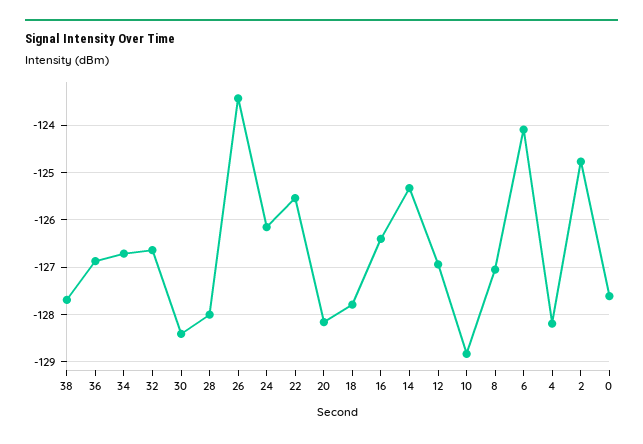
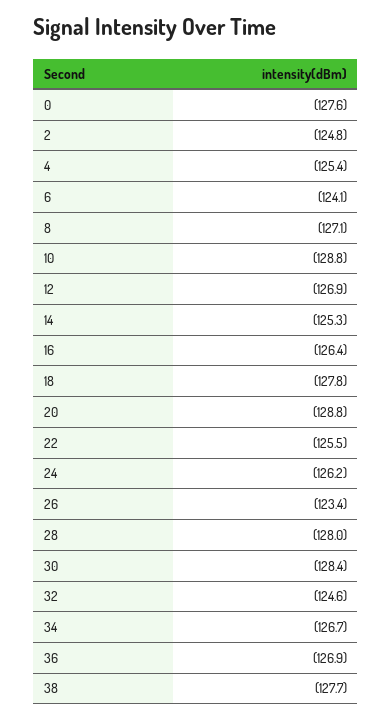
32: -126.6 -> -124.6
20: -128.2 -> -128.8
4: -128.2 -> -125.4

